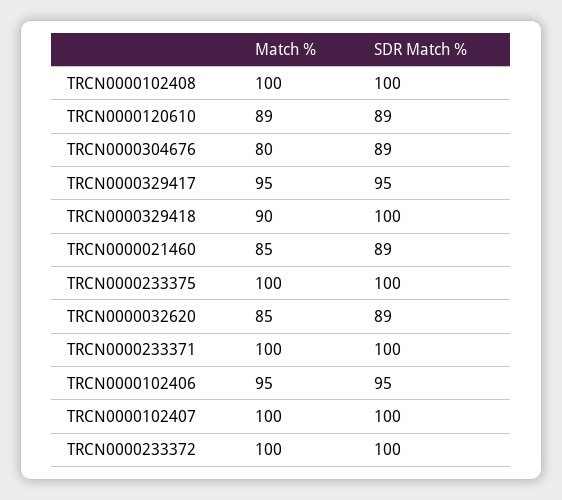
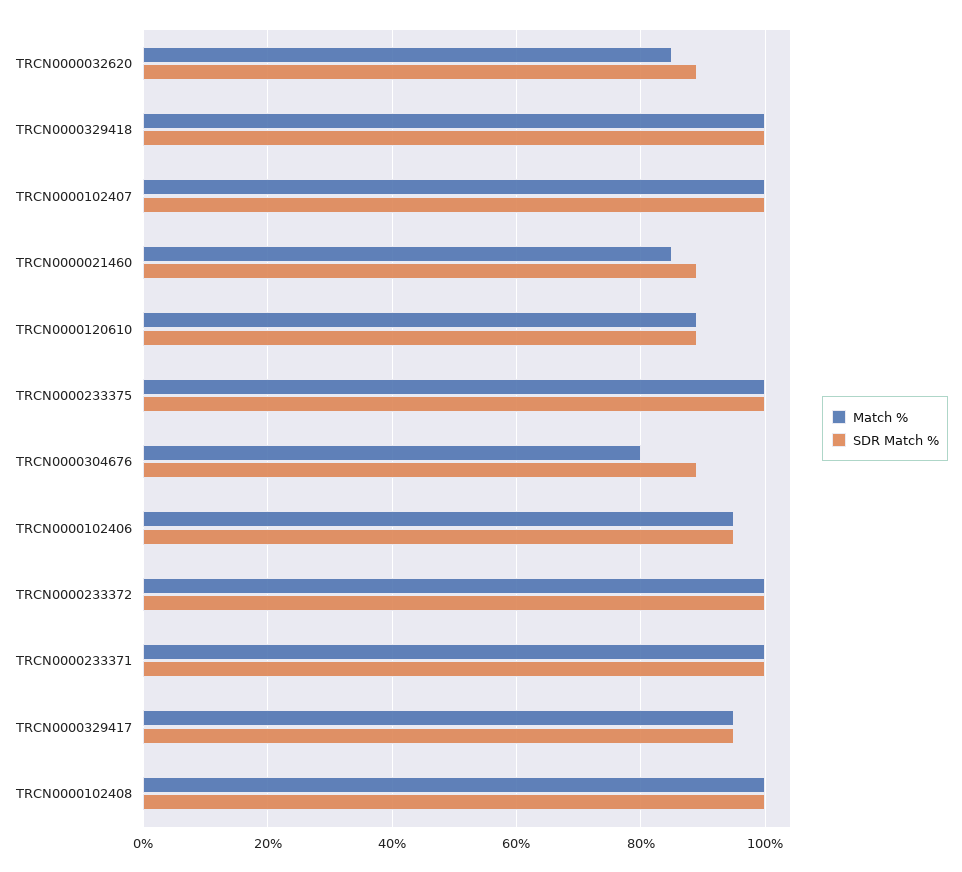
Match %, TRCN0000329418: 90 -> 100

